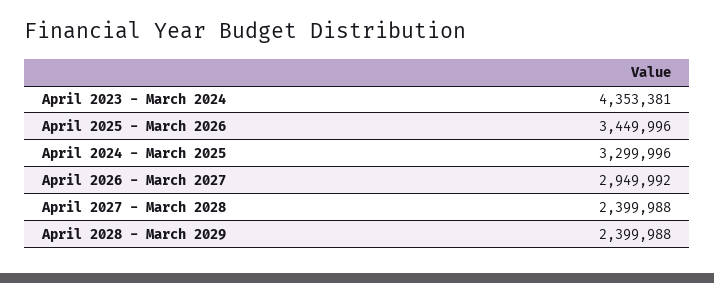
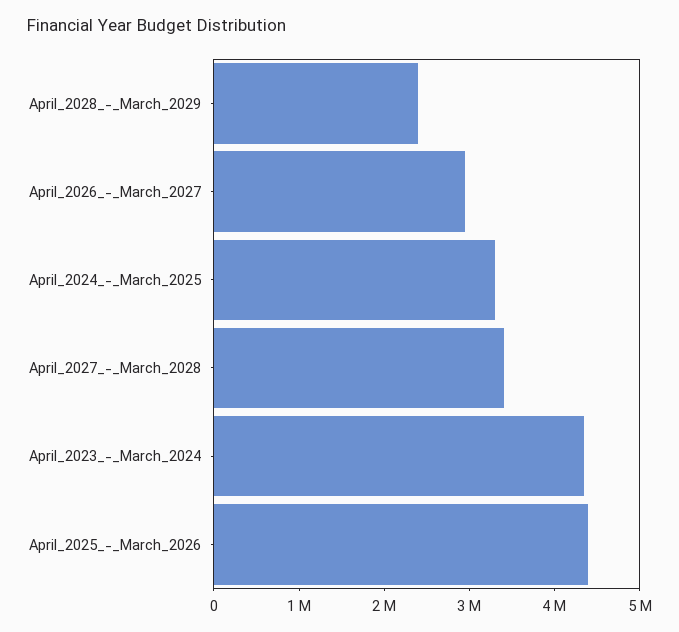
April 2025 - March 2026: 3449996 -> 4400000
April 2027 - March 2028: 2399988 -> 3400000

